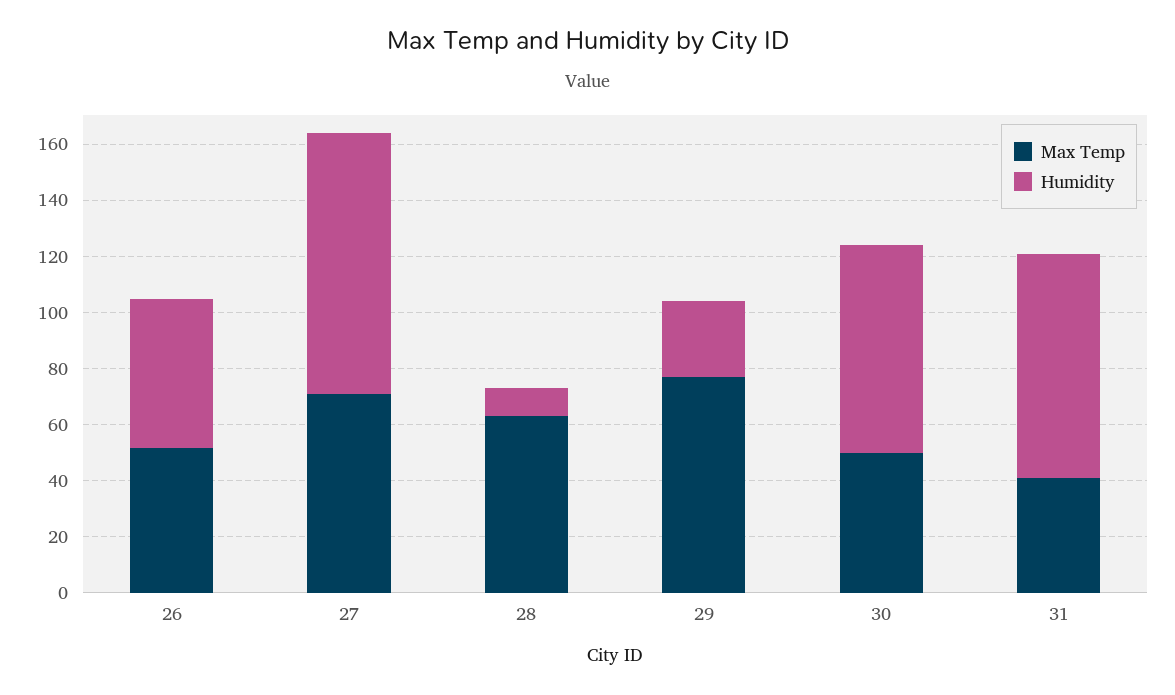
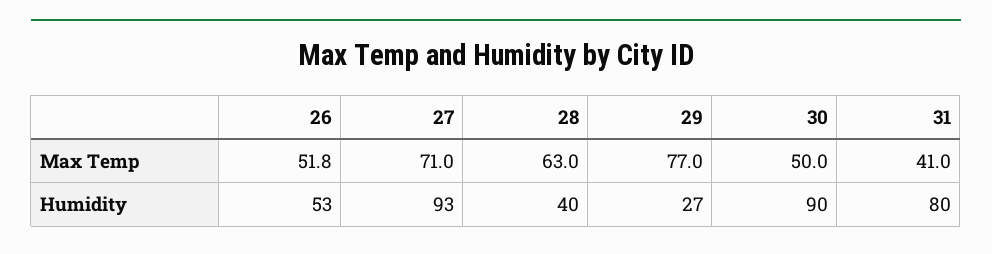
Humidity, 28: 10 -> 40
Humidity, 30: 75 -> 90

